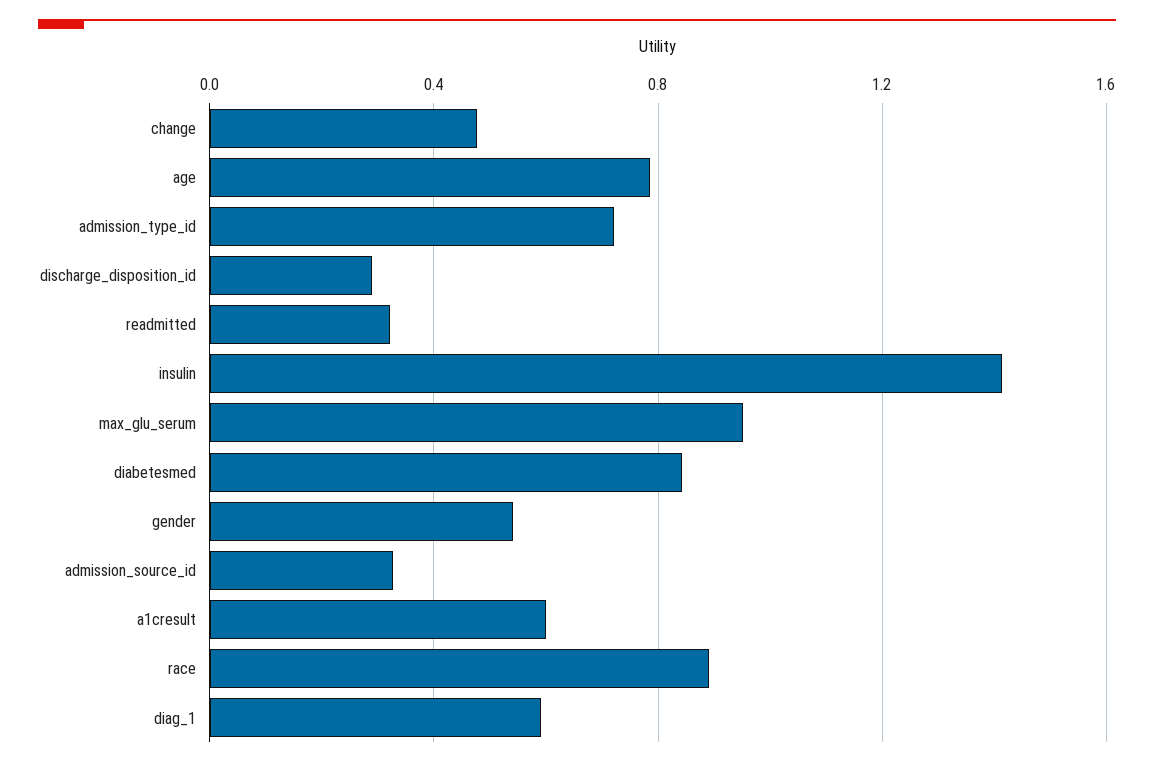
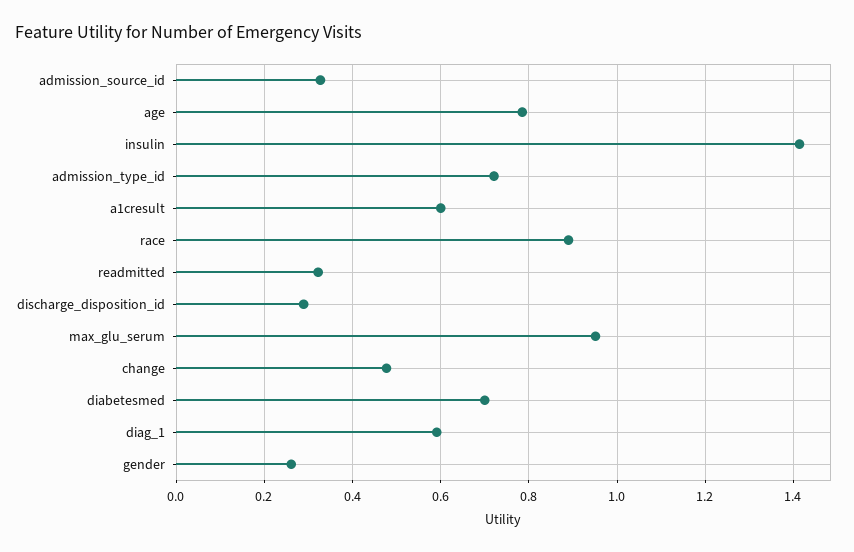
diabetesmed: 0.85 -> 0.7
gender: 0.55 -> 0.26

